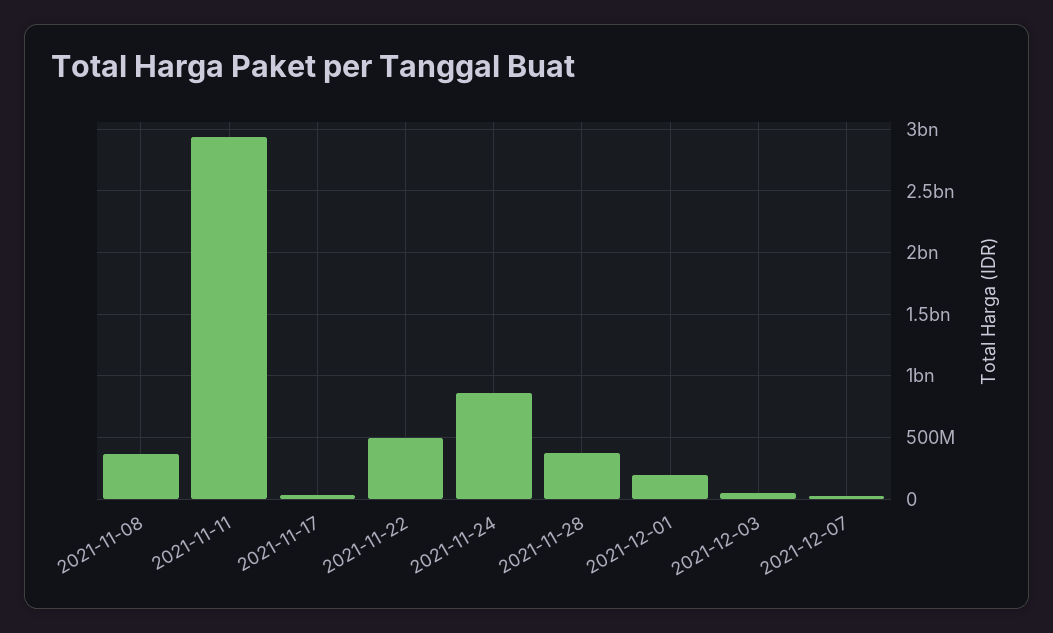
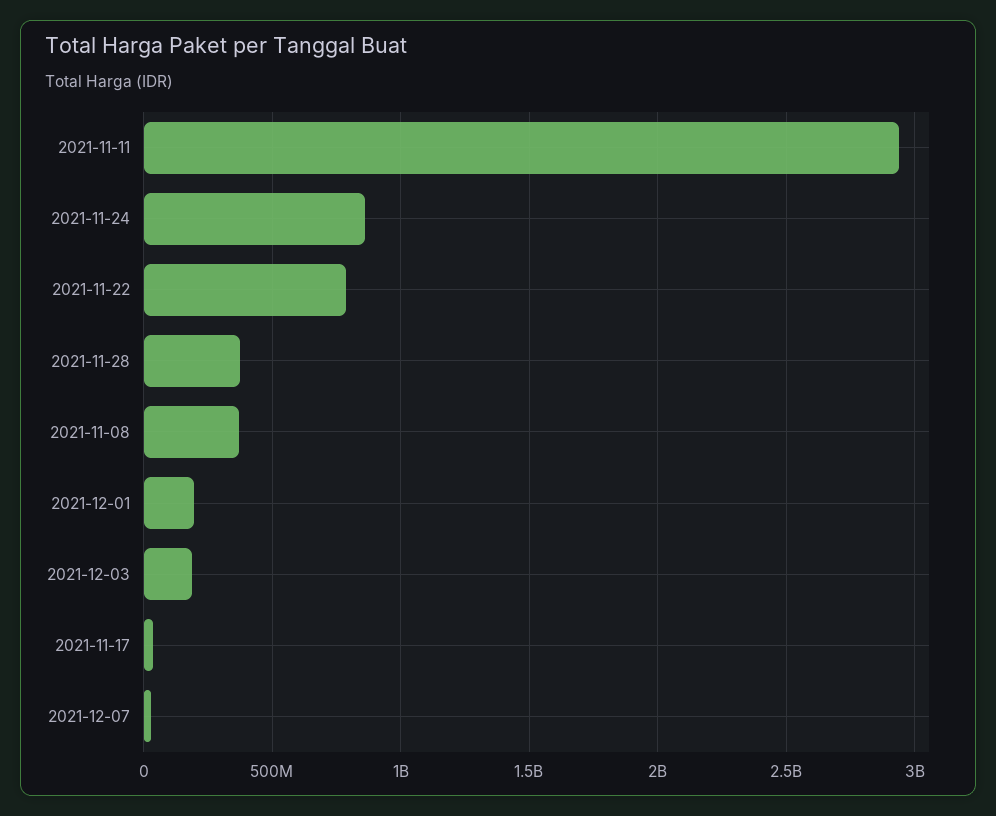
2021-11-22: 500000000 -> 800000000
2021-12-03: 50000000 -> 200000000

